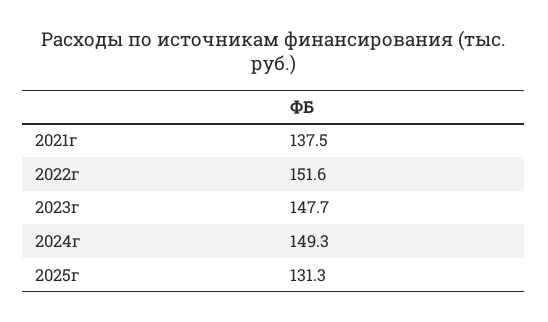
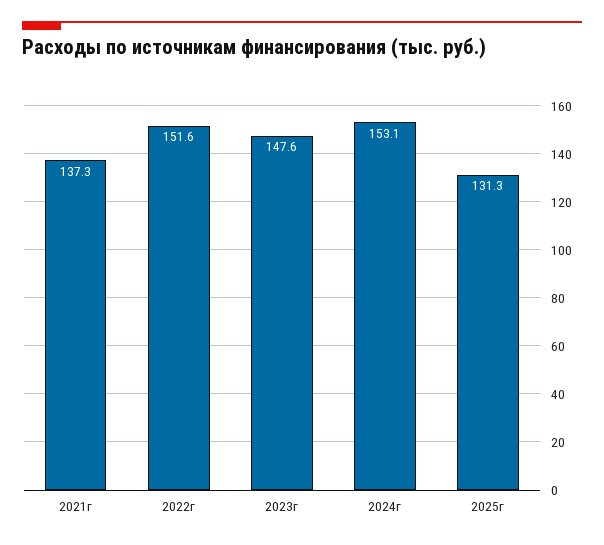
2021г: 137.5 -> 137.3
2023г: 147.7 -> 147.6
2024г: 149.3 -> 153.1

